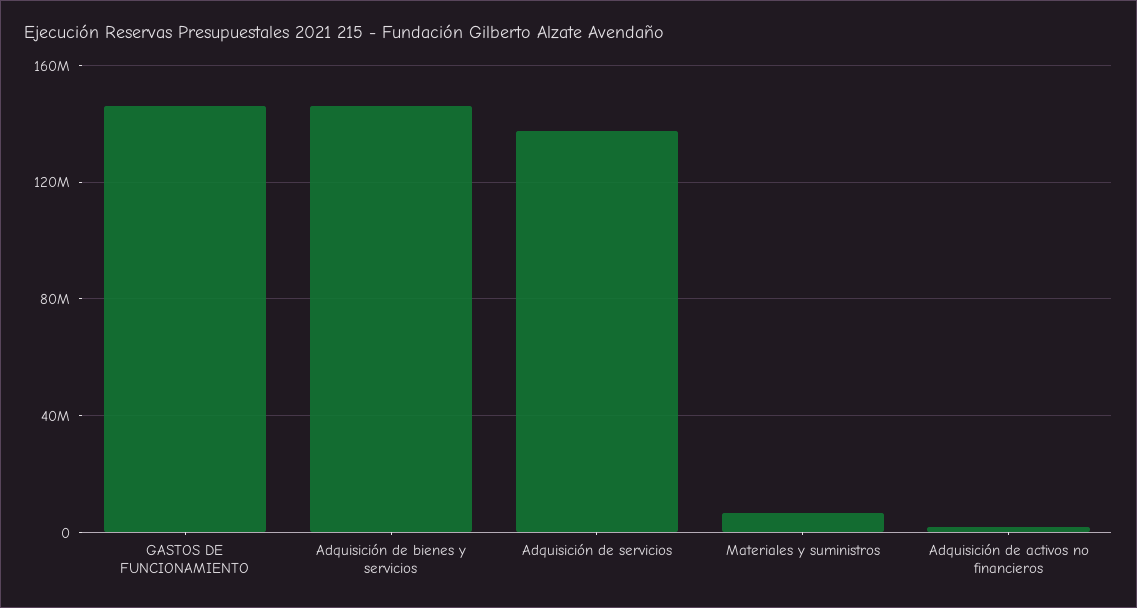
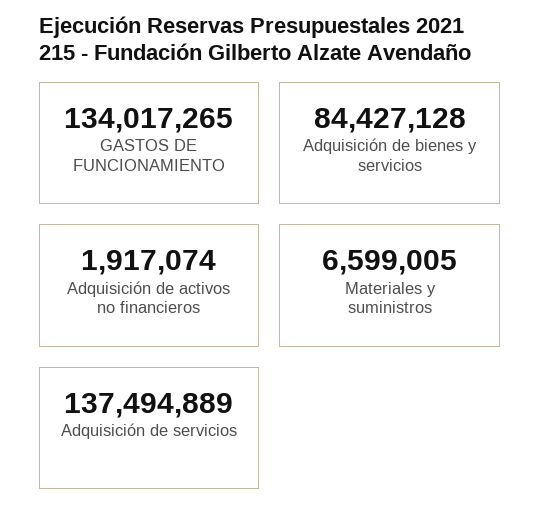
GASTOS DE FUNCIONAMIENTO: 145000000 -> 134017265
Adquisición de bienes y servicios: 145000000 -> 84427128

